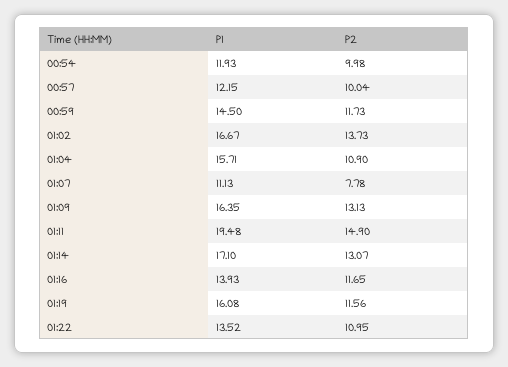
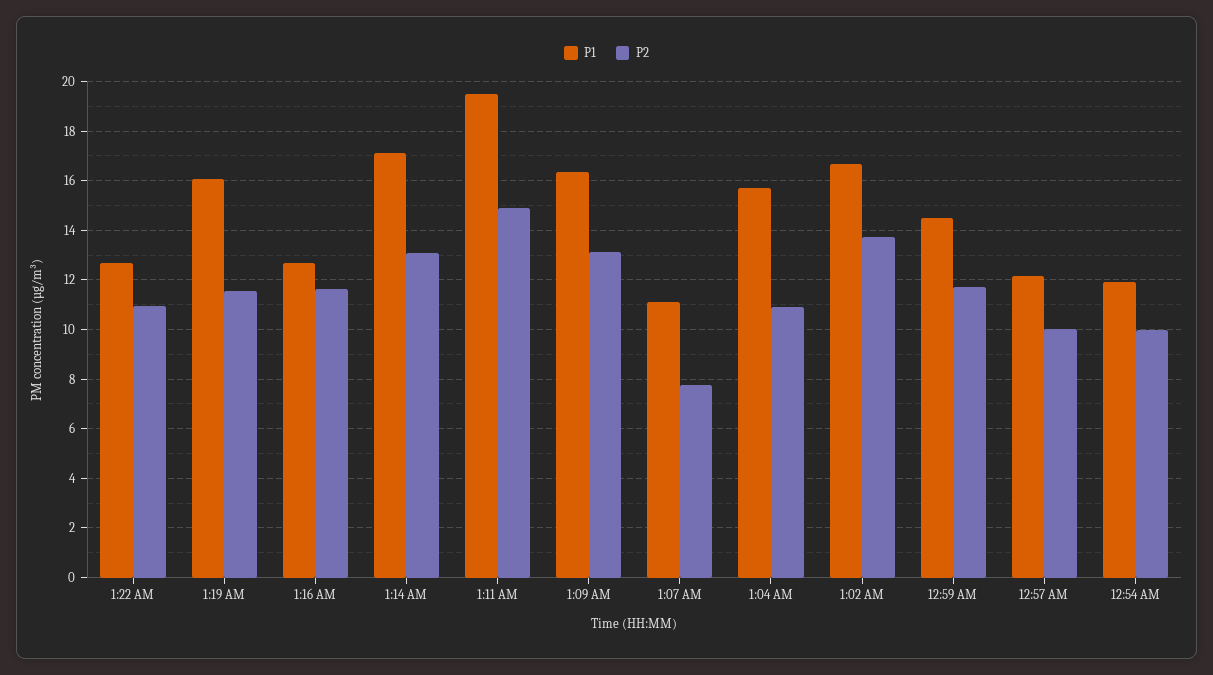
P1, 01:16: 13.93 -> 12.75
P1, 01:22: 13.52 -> 12.75

